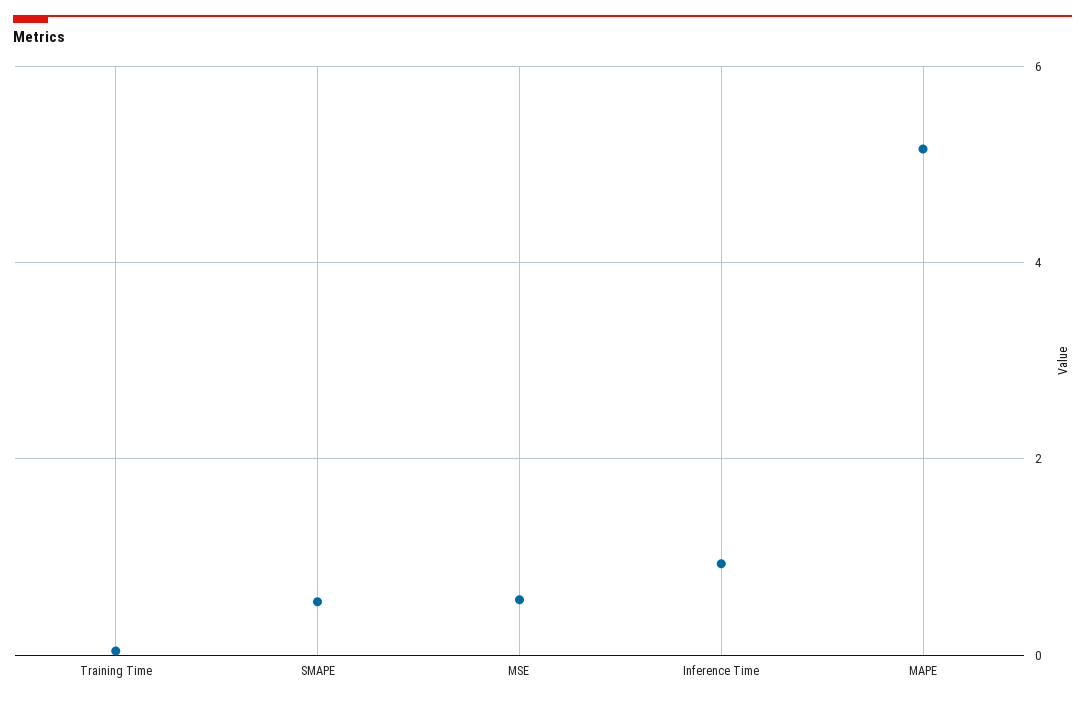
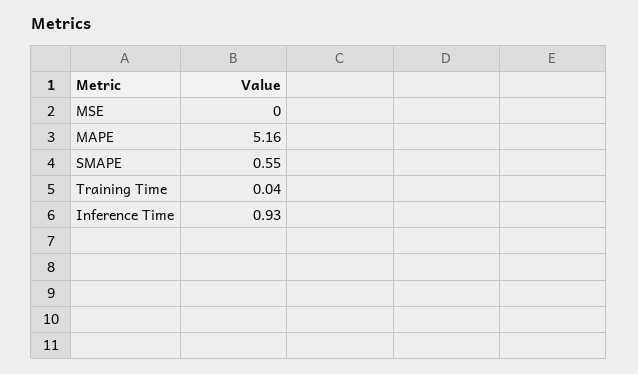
MSE: 0.6 -> 0

